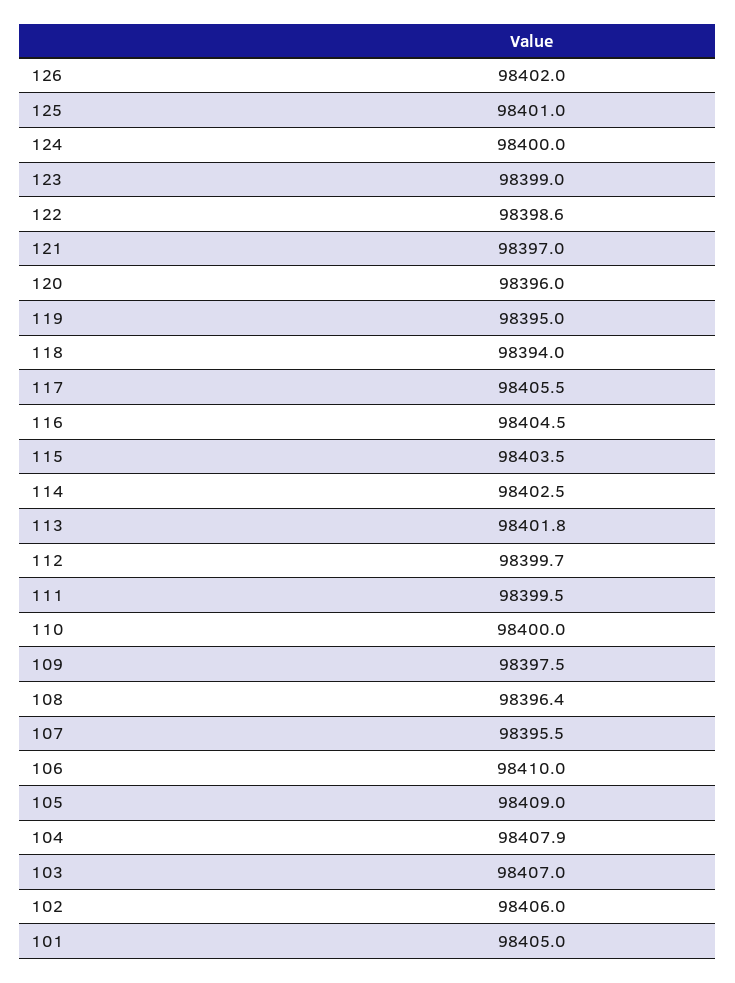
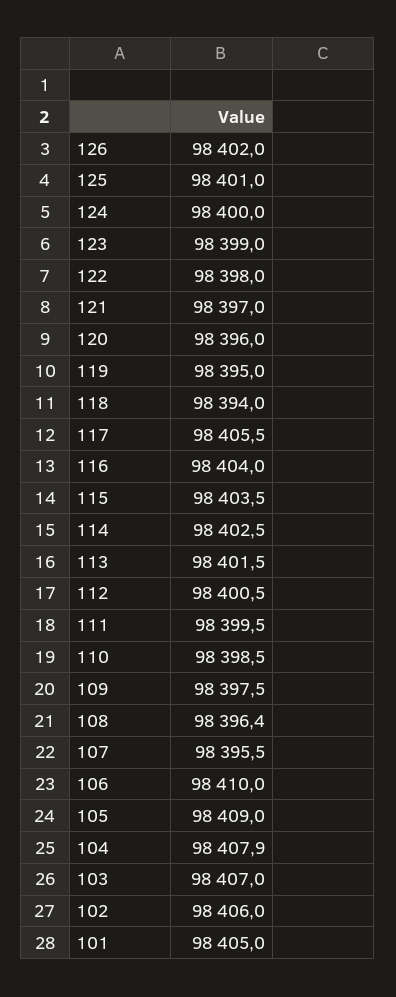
122: 98398.6 -> 98398
116: 98404.5 -> 98404
113: 98401.8 -> 98401.5
112: 98399.7 -> 98400.5
110: 98400 -> 98398.5

